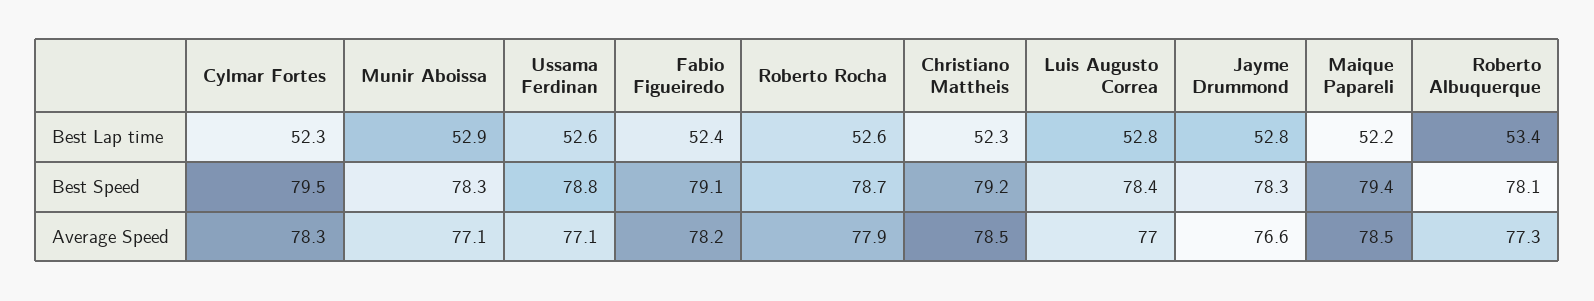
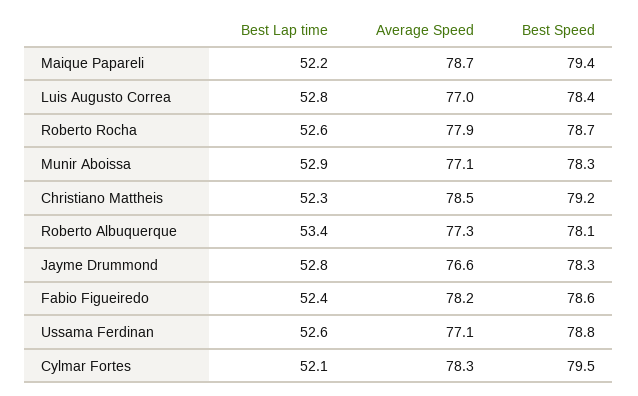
Cylmar Fortes, Best Lap time: 52.3 -> 52.1
Fabio Figueiredo, Best Speed: 79.1 -> 78.6
Maique Papareli, Average Speed: 78.5 -> 78.7

